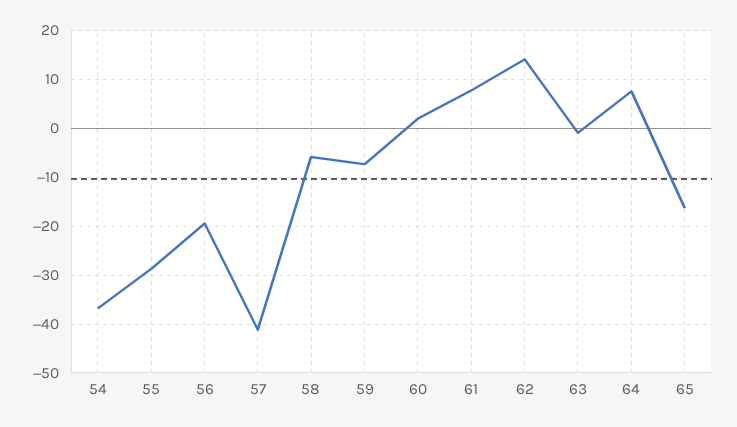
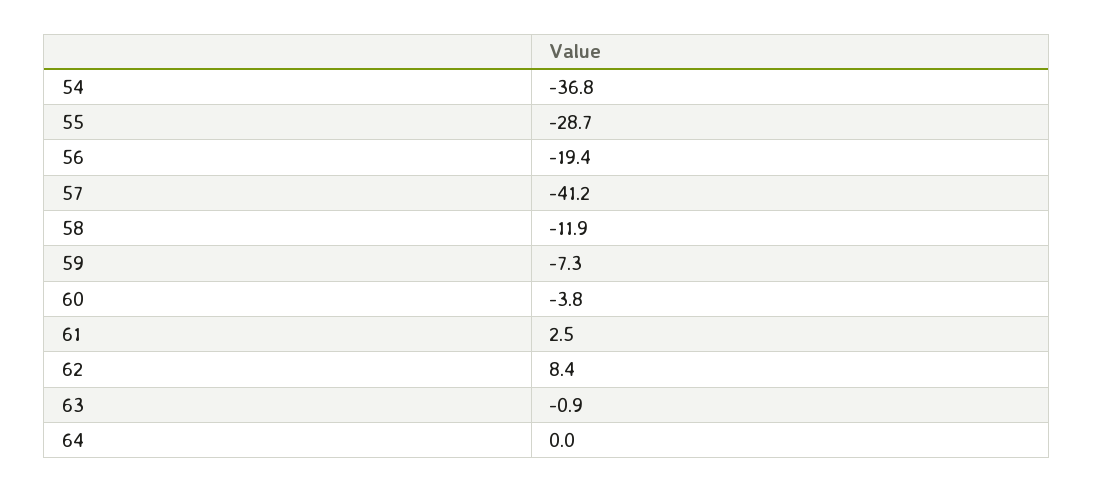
58: -6 -> -11.9
60: 2 -> -3.8
61: 8 -> 2.5
62: 14 -> 8.4
64: 8 -> 0
65: -16 -> none

